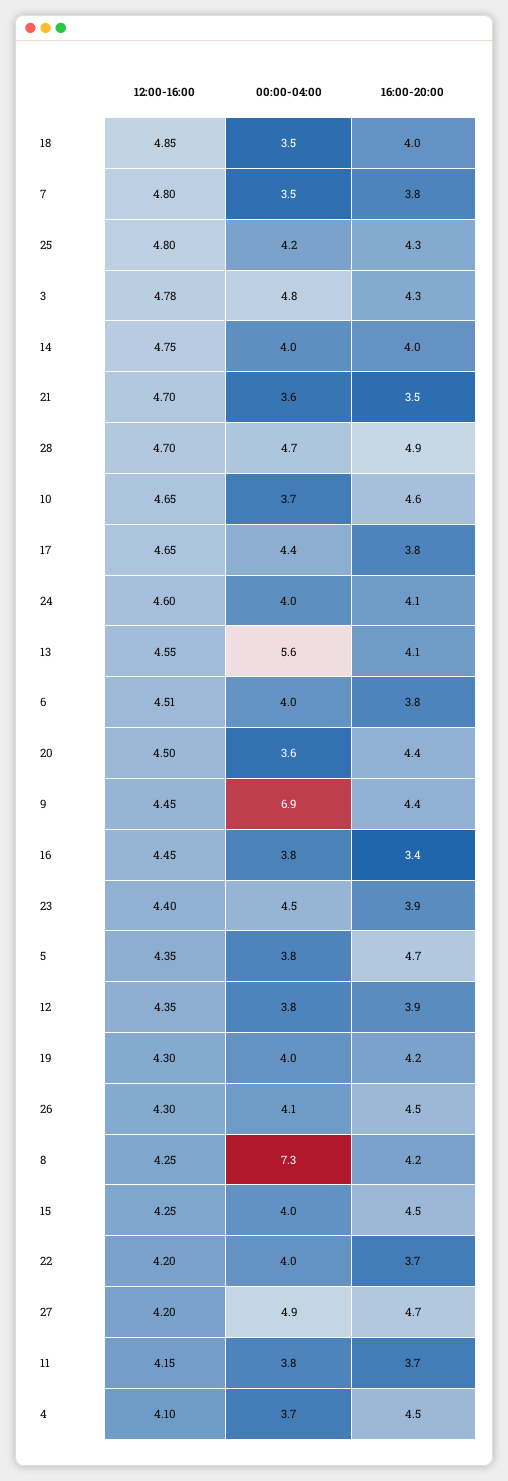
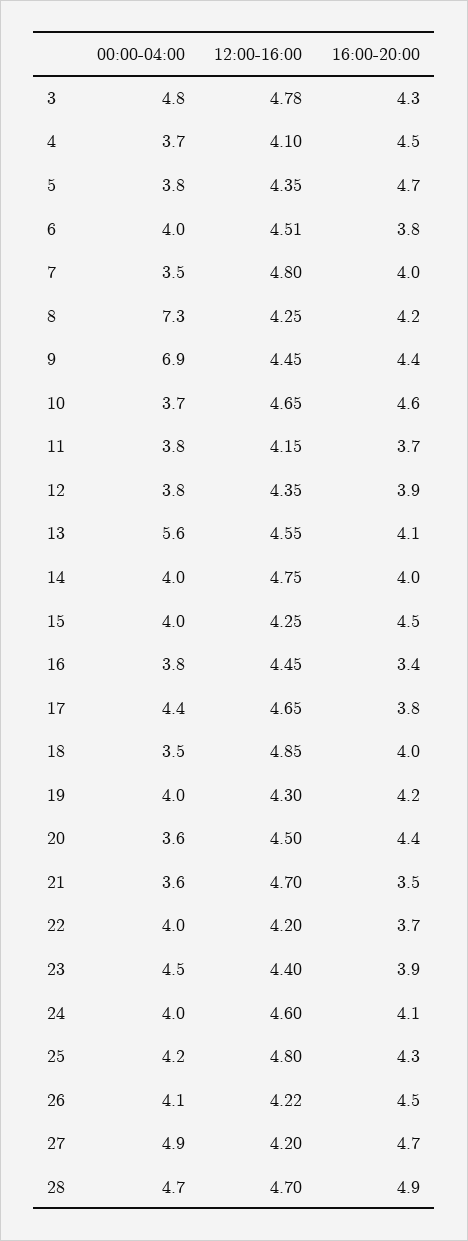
16:00-20:00, 7: 3.8 -> 4
12:00-16:00, 26: 4.3 -> 4.22

